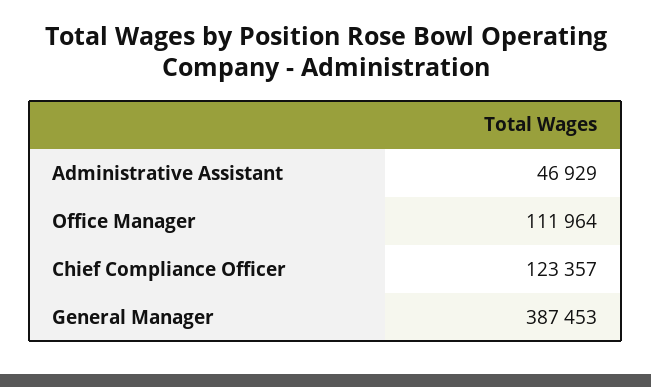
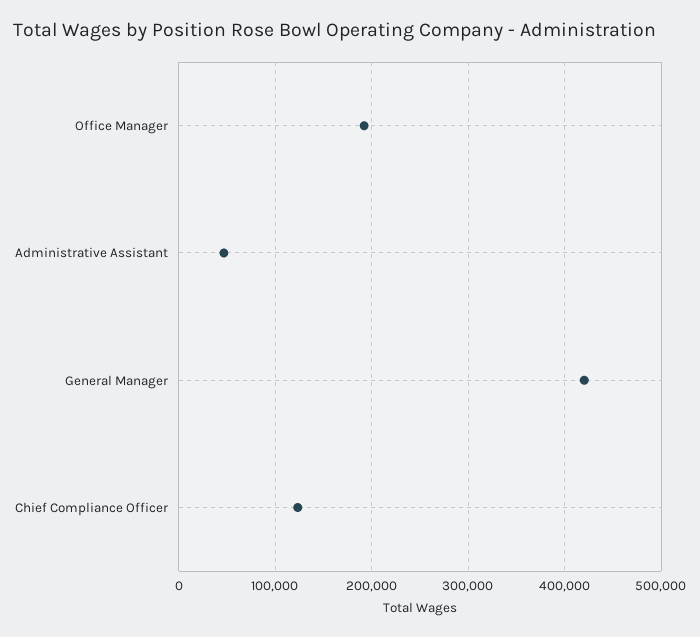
Office Manager: 111964 -> 190000
General Manager: 387453 -> 420000

